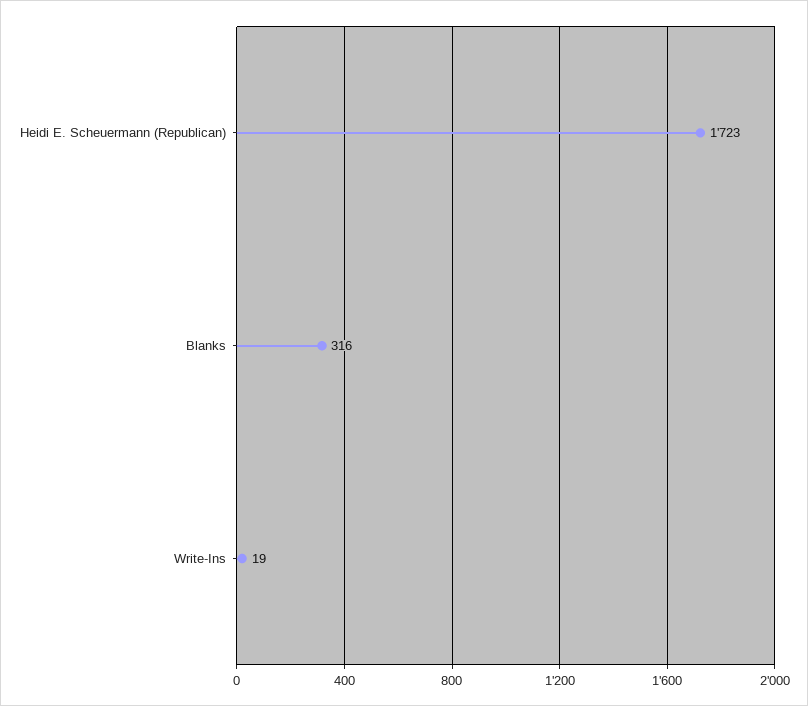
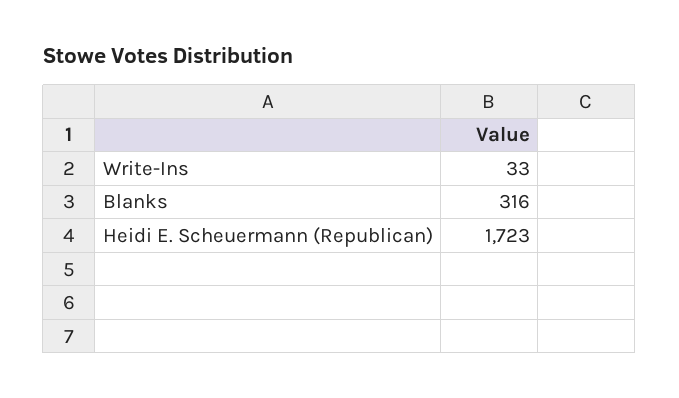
Write-Ins: 19 -> 33

